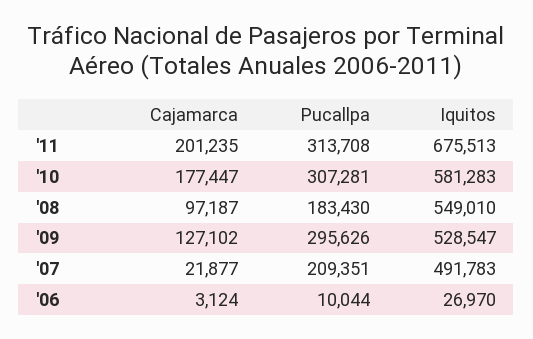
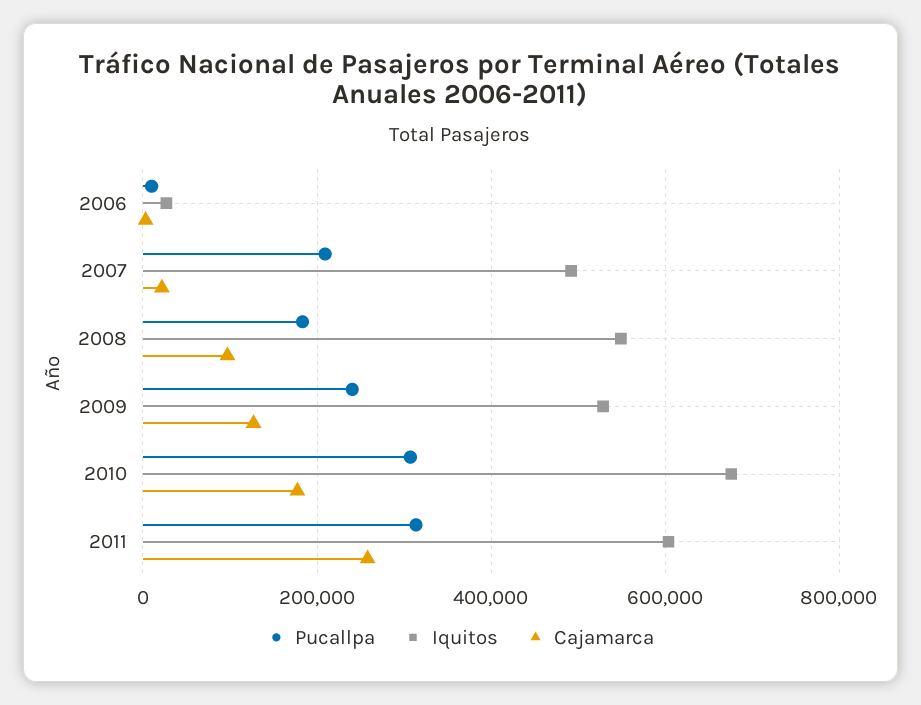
Cajamarca, '11: 201235 -> 260000
Iquitos, '11: 675513 -> 600000
Iquitos, '10: 581283 -> 680000
Pucallpa, '09: 295626 -> 240000

